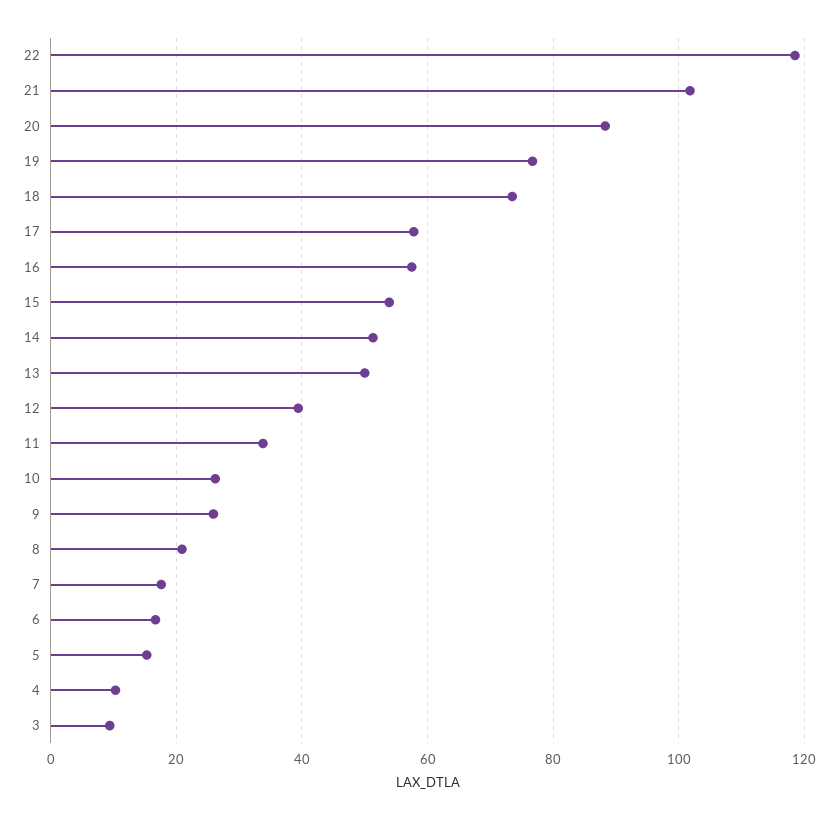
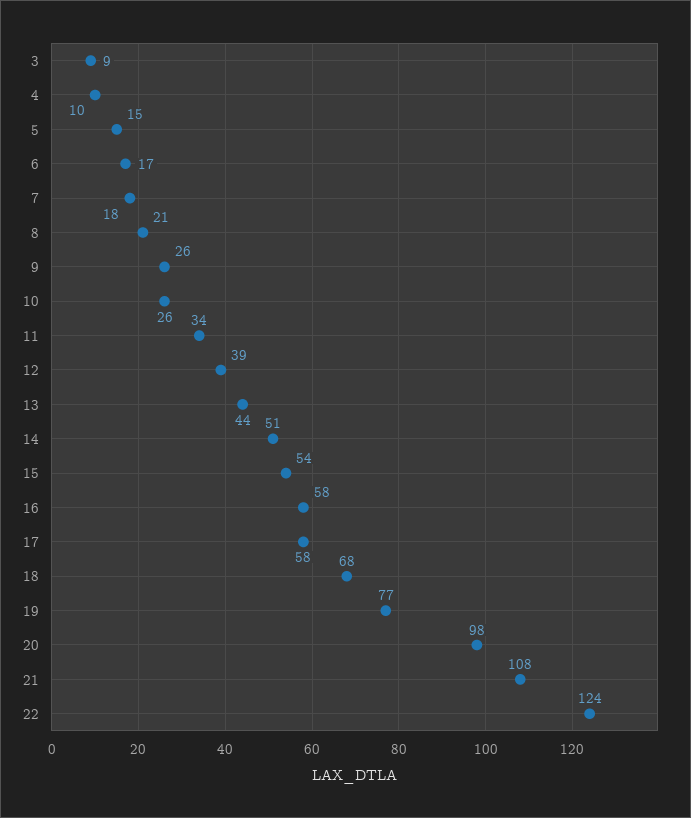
22: 118 -> 124
21: 102 -> 108
20: 88 -> 98
18: 74 -> 68
13: 50 -> 44

